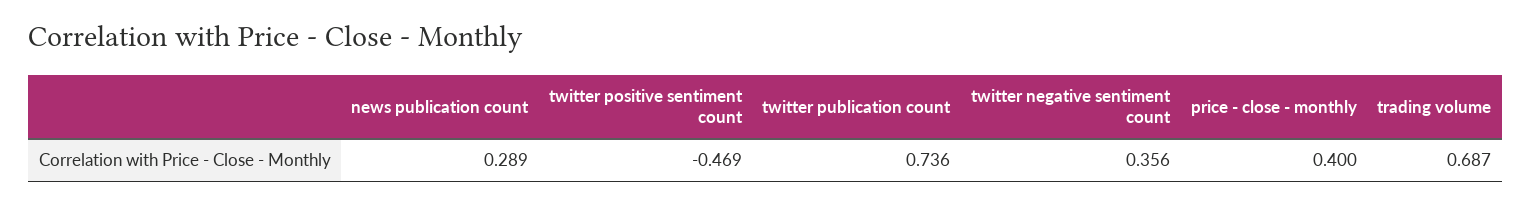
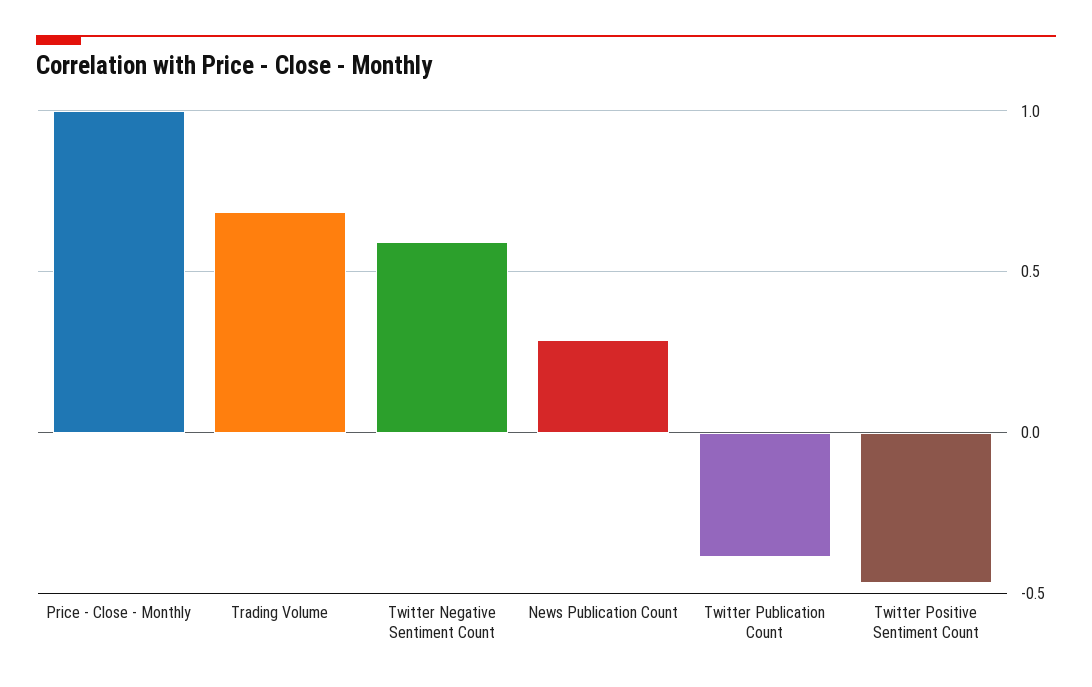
twitter publication count: 0.736 -> -0.4
twitter negative sentiment count: 0.356 -> 0.6
price - close - monthly: 0.4 -> 1

